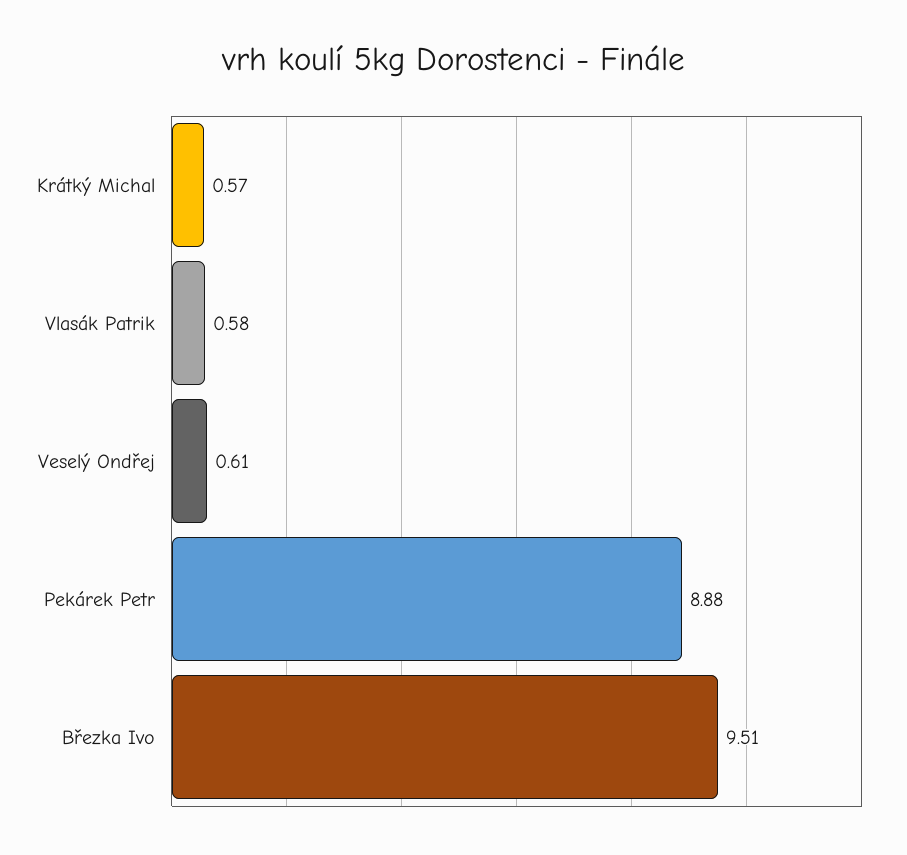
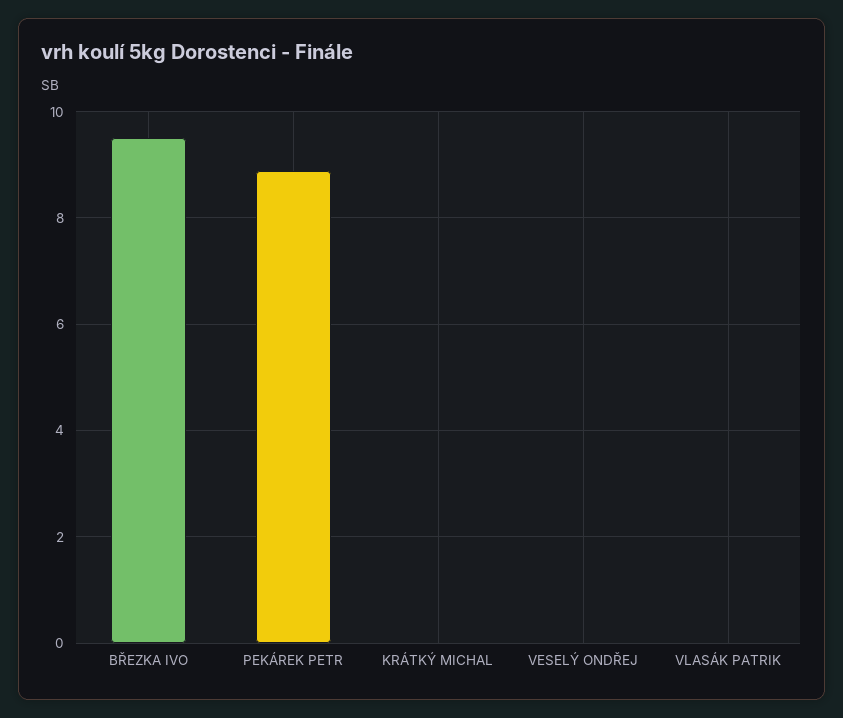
Krátký Michal: 0.57 -> 0
Vlasák Patrik: 0.58 -> 0
Veselý Ondřej: 0.61 -> 0

